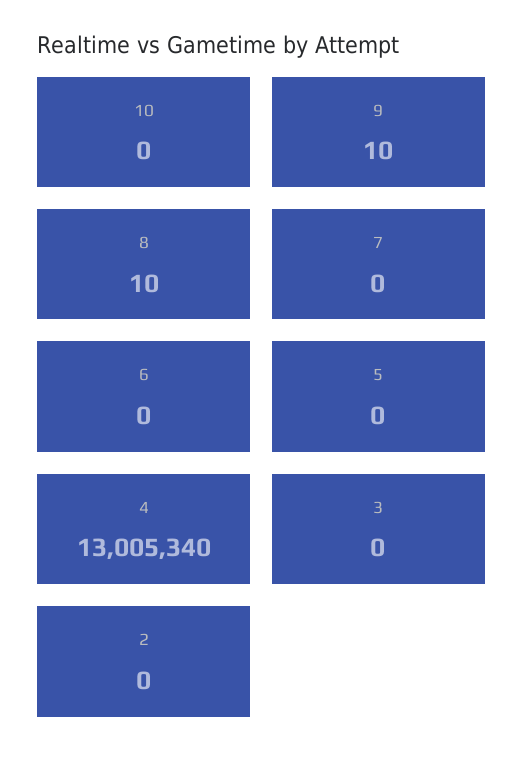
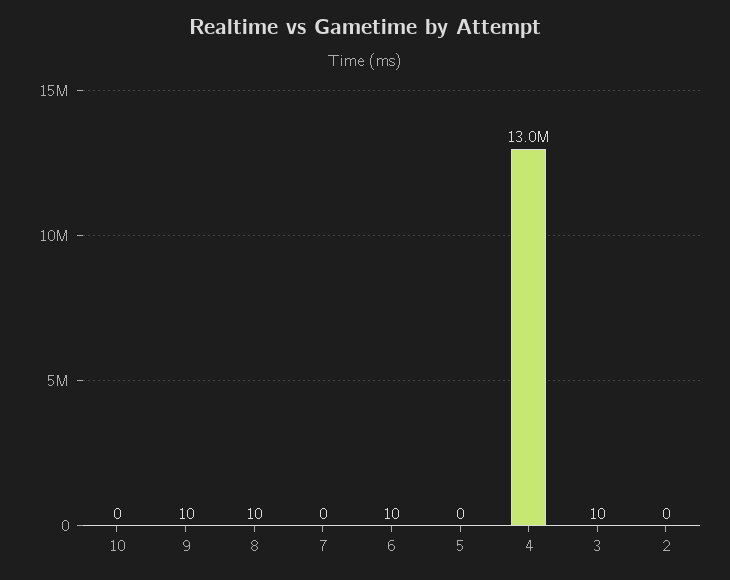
6: 0 -> 10
3: 0 -> 10

